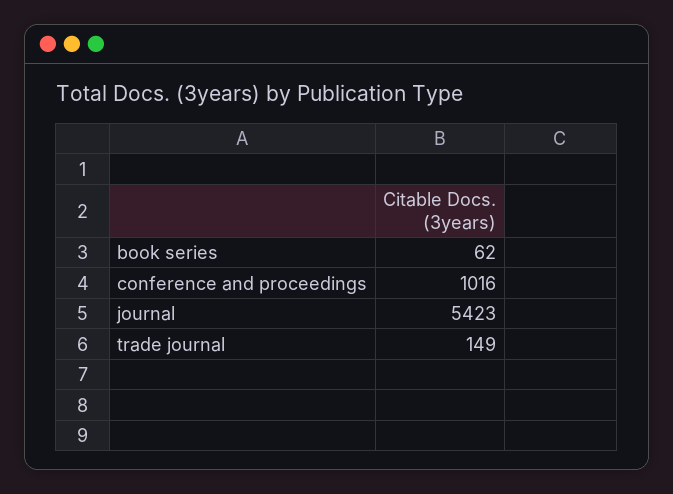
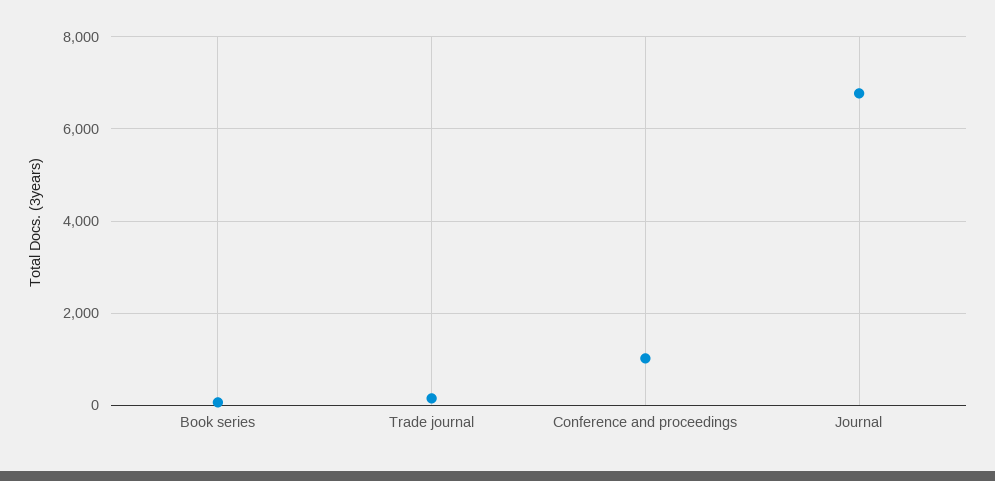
journal: 5423 -> 6800

